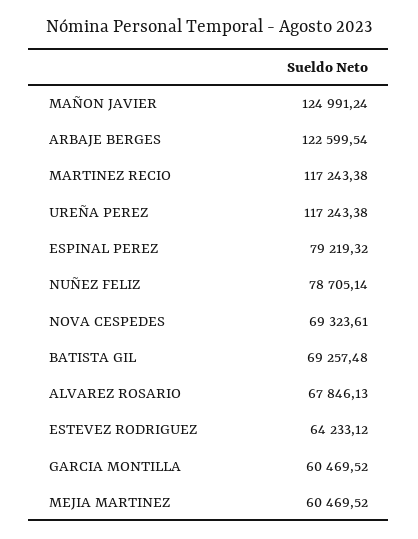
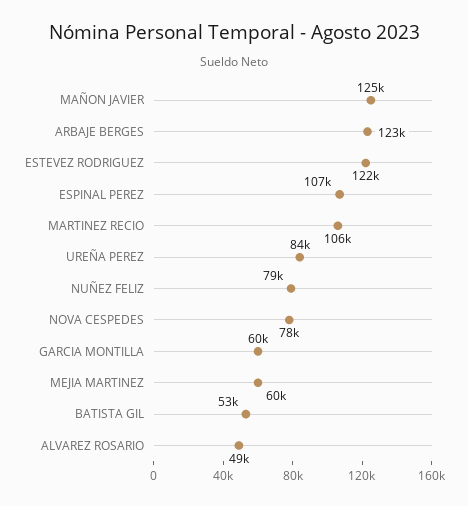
MARTINEZ RECIO: 117243.38 -> 106000
UREÑA PEREZ: 117243.38 -> 84000
ESPINAL PEREZ: 79219.32 -> 107000
NOVA CESPEDES: 69323.61 -> 78000
BATISTA GIL: 69257.48 -> 53000
ALVAREZ ROSARIO: 67846.13 -> 49000
ESTEVEZ RODRIGUEZ: 64233.12 -> 122000

